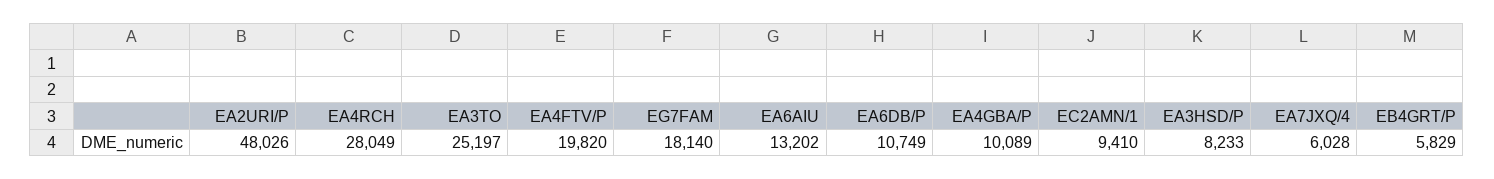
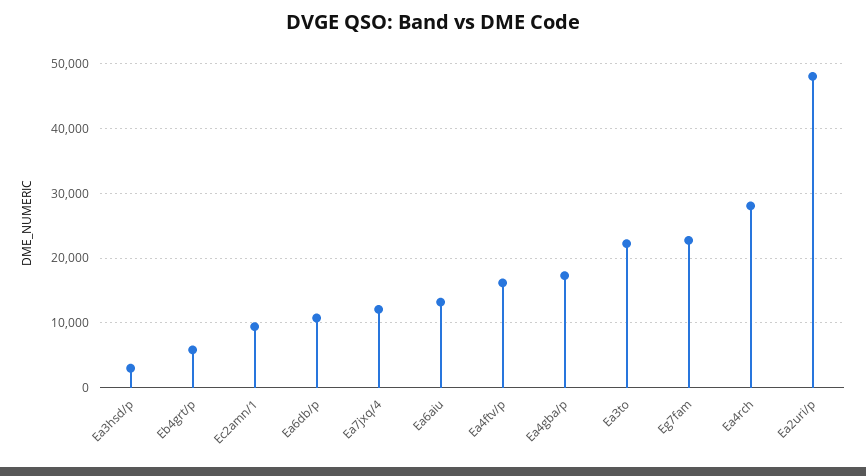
EA3TO: 25197 -> 22000
EA4FTV/P: 19820 -> 16000
EG7FAM: 18140 -> 23000
EA4GBA/P: 10089 -> 17000
EA3HSD/P: 8233 -> 3000
EA7JXQ/4: 6028 -> 12000

